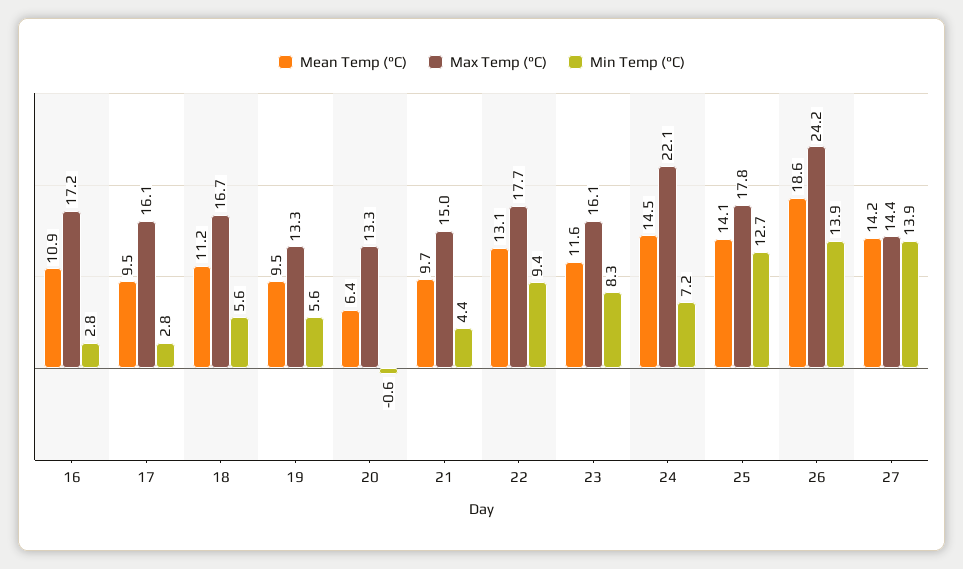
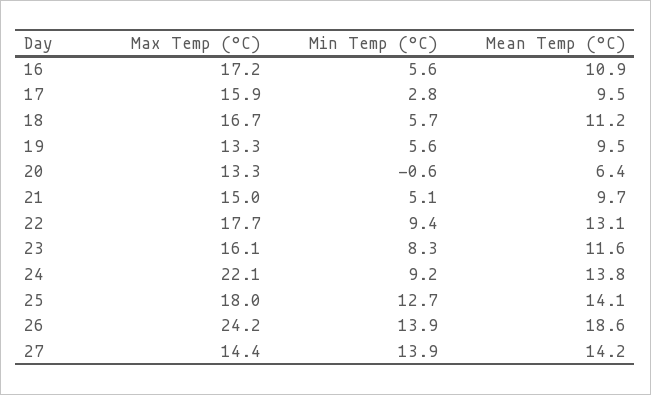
Min Temp (°C), 16: 2.8 -> 5.6
Max Temp (°C), 17: 16.1 -> 15.9
Min Temp (°C), 18: 5.6 -> 5.7
Min Temp (°C), 21: 4.4 -> 5.1
Mean Temp (°C), 24: 14.5 -> 13.8
Min Temp (°C), 24: 7.2 -> 9.2
Max Temp (°C), 25: 17.8 -> 18

